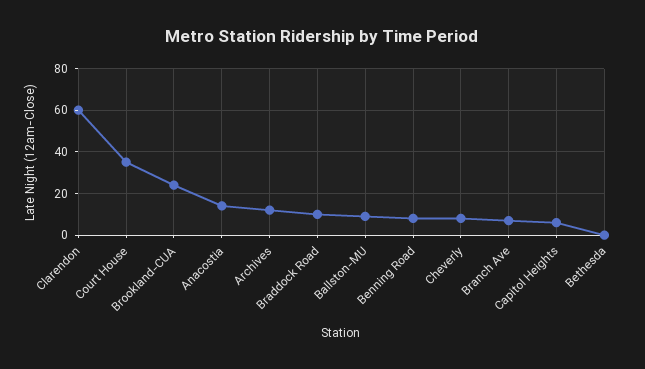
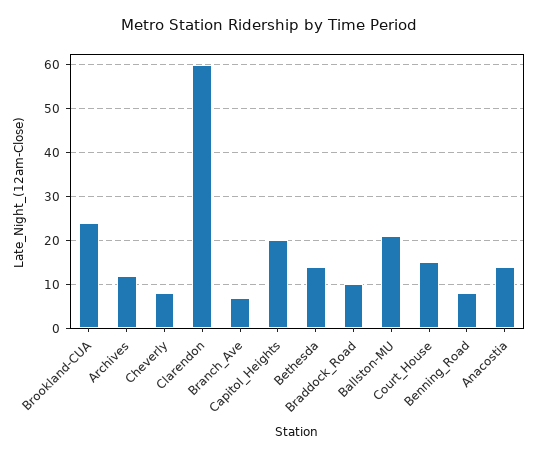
Court House: 35 -> 15
Ballston-MU: 10 -> 20
Capitol Heights: 5 -> 20
Bethesda: 0 -> 15

